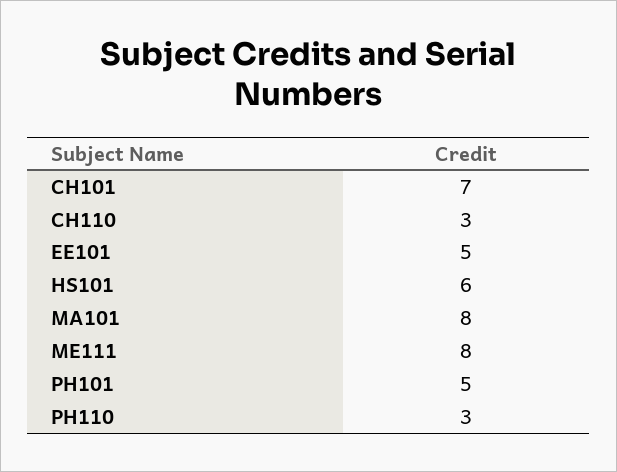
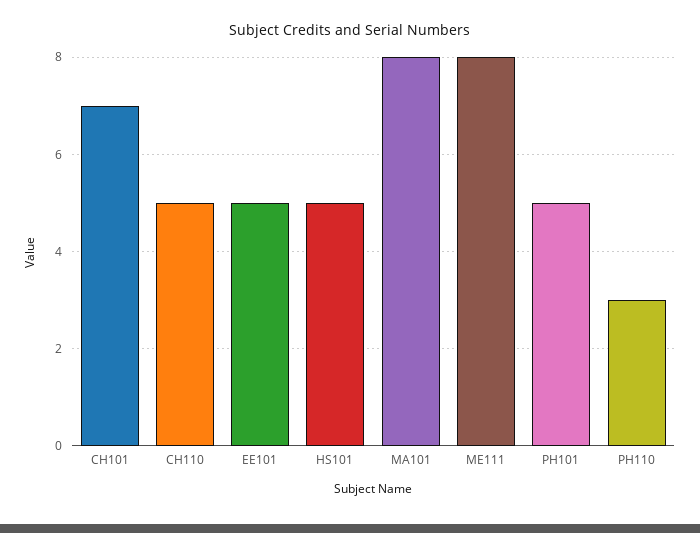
CH110: 3 -> 5
HS101: 6 -> 5

